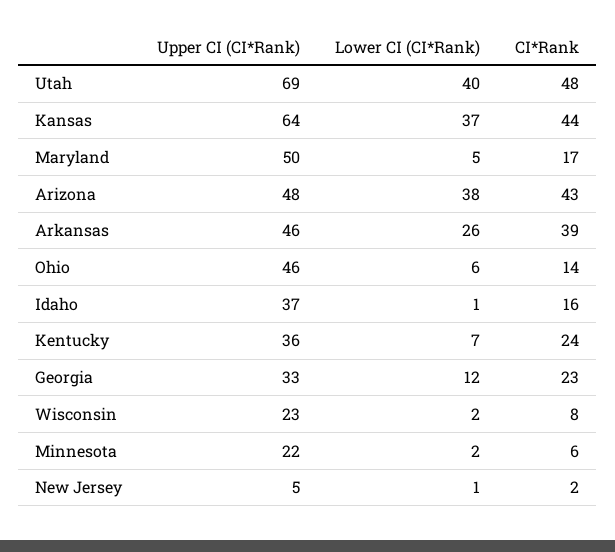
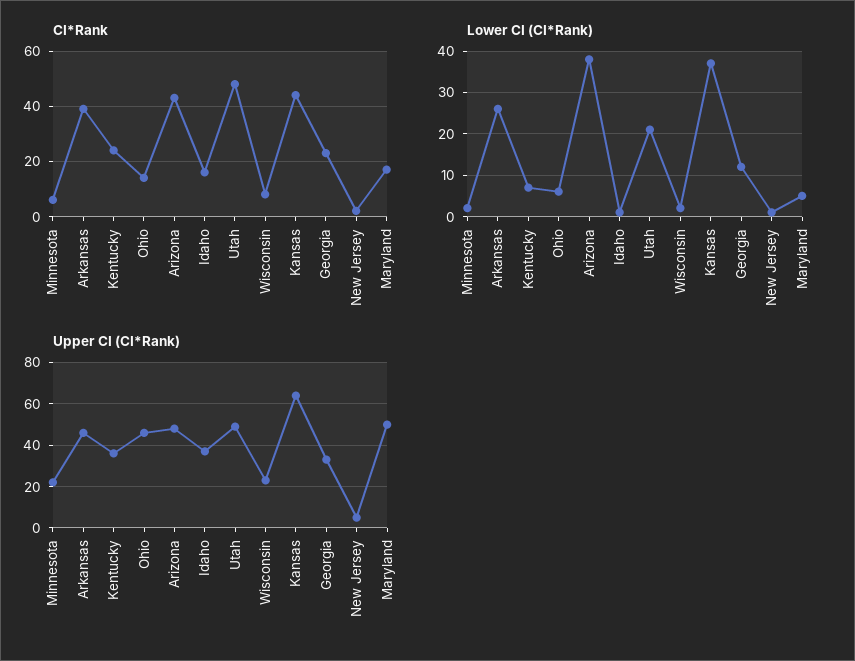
Upper CI (CI*Rank), Utah: 69 -> 50
Lower CI (CI*Rank), Utah: 40 -> 20

